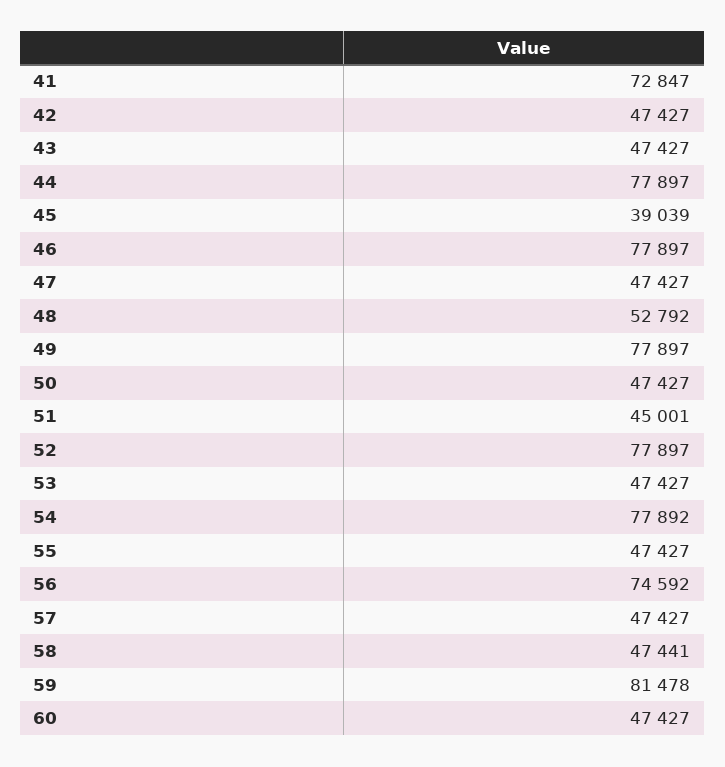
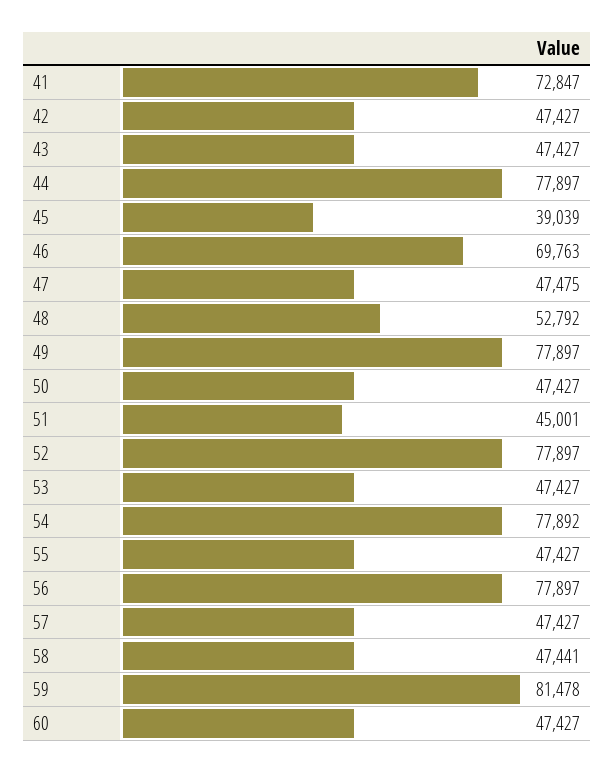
46: 77897 -> 69763
47: 47427 -> 47475
56: 74592 -> 77897

